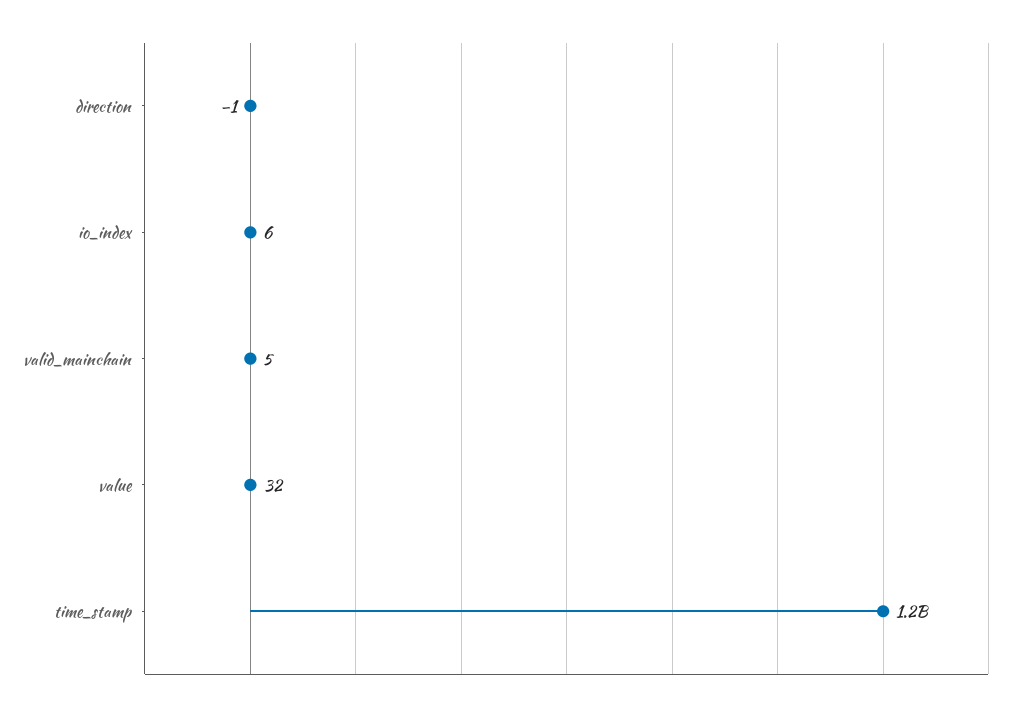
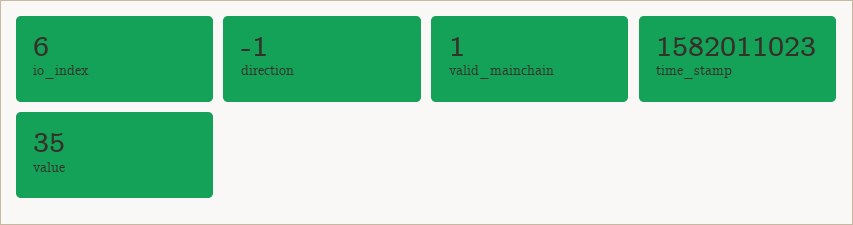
valid_mainchain: 5 -> 1
value: 32 -> 35
time_stamp: 1200000000 -> 1582011023

